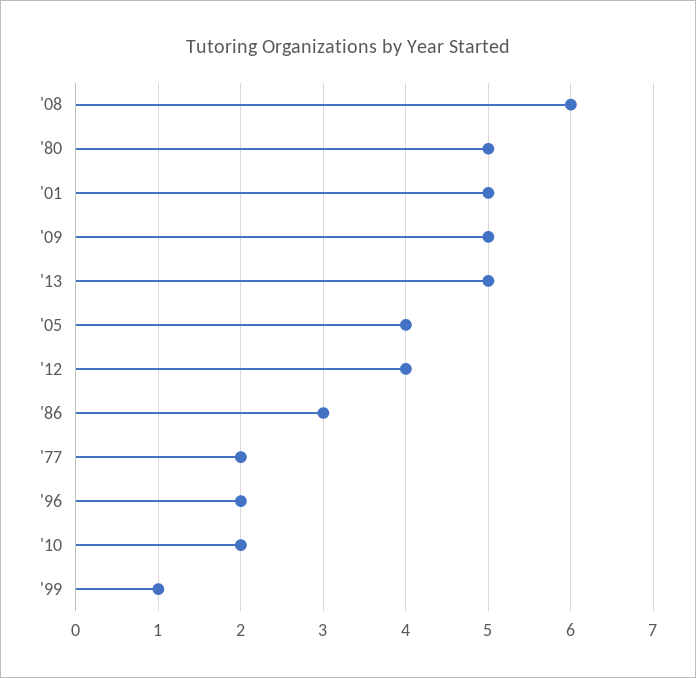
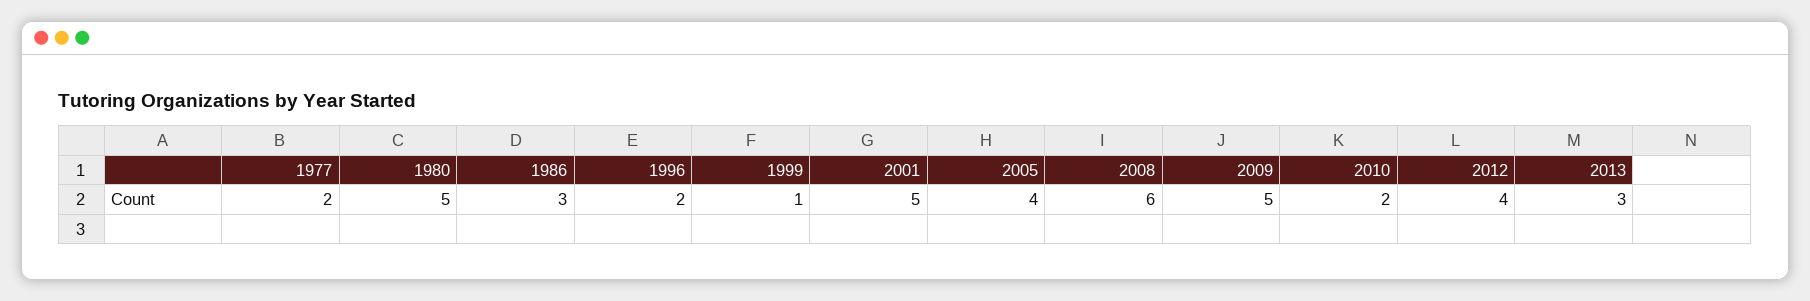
'13: 5 -> 3

